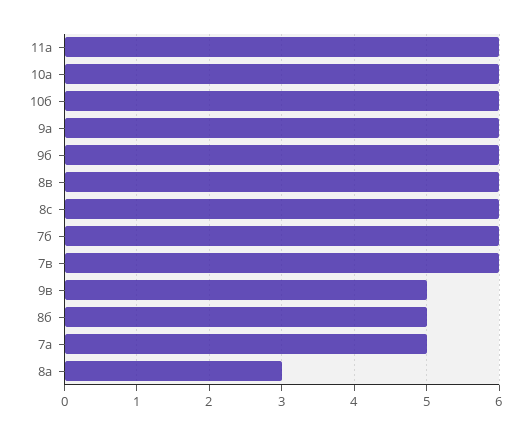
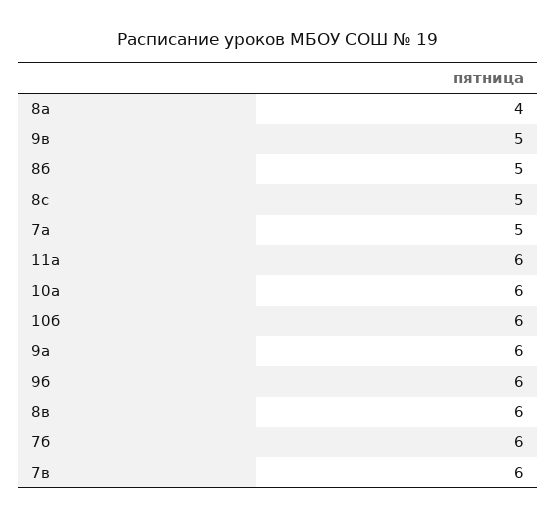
8с: 6 -> 5
8а: 3 -> 4

